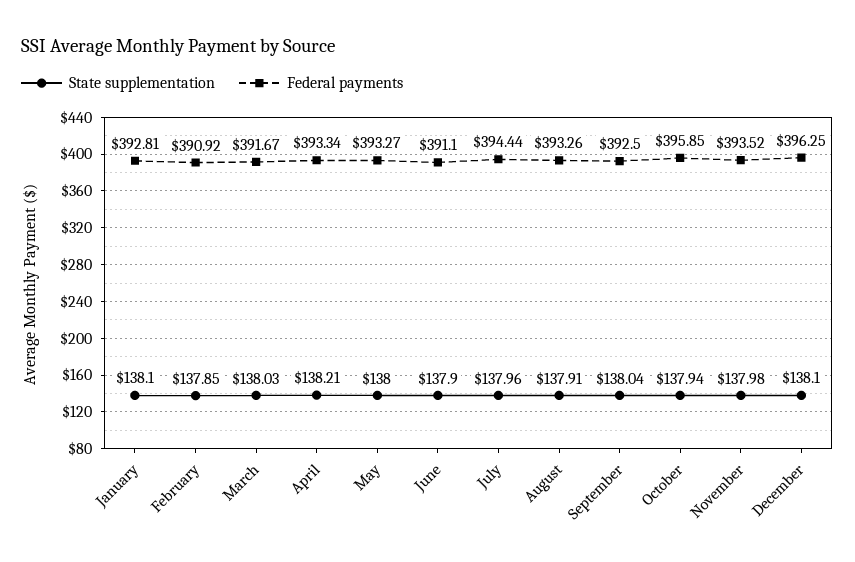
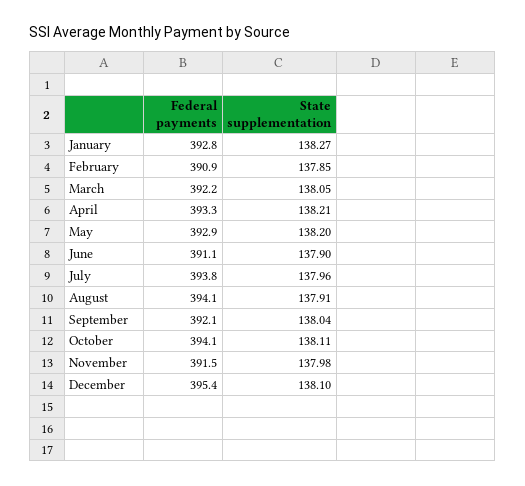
State supplementation, January: 138.1 -> 138.27
State supplementation, March: 138.03 -> 138.05
Federal payments, March: 391.67 -> 392.2
State supplementation, May: 138 -> 138.2
Federal payments, May: 393.27 -> 392.9
Federal payments, July: 394.44 -> 393.8
Federal payments, August: 393.26 -> 394.1
Federal payments, September: 392.5 -> 392.1
State supplementation, October: 137.94 -> 138.11
Federal payments, October: 395.85 -> 394.1
Federal payments, November: 393.52 -> 391.5
Federal payments, December: 396.25 -> 395.4

